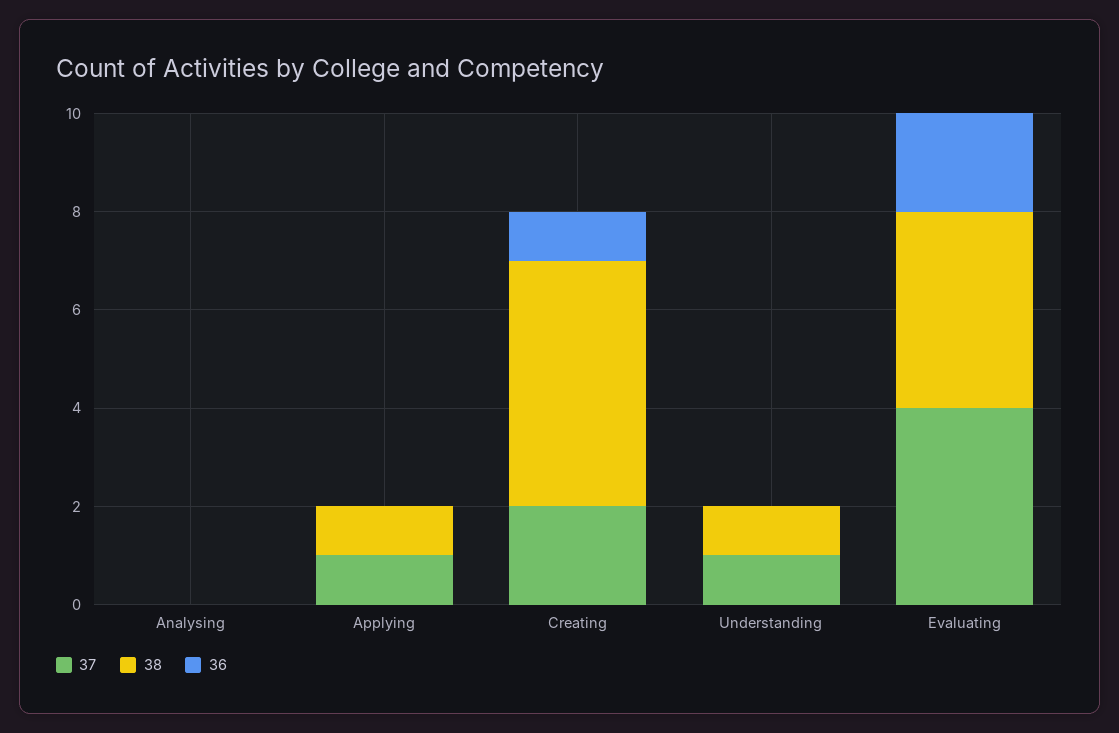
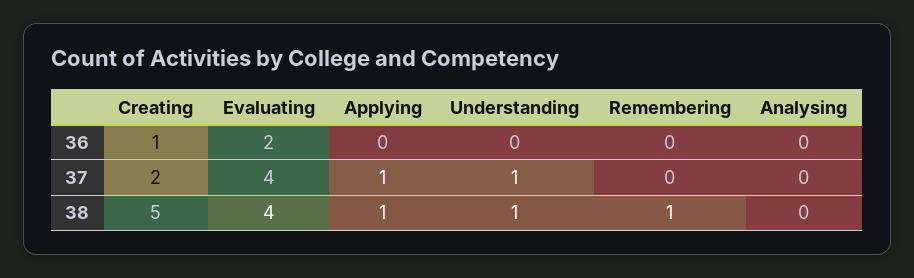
36, Remembering: none -> 0
37, Remembering: none -> 0
38, Remembering: none -> 1

